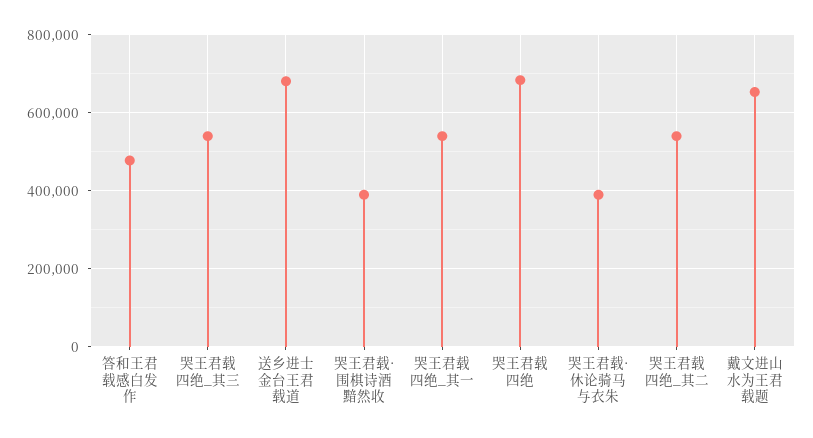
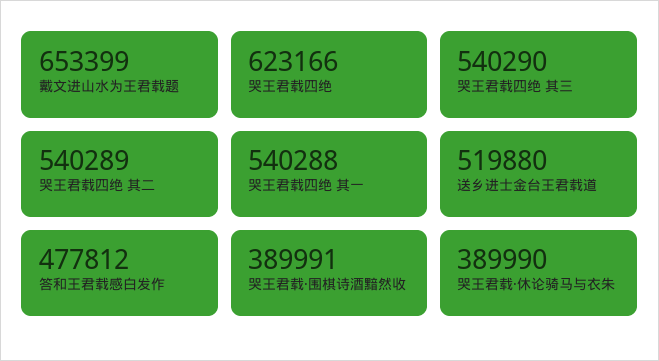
送乡进士金台王君载道: 680000 -> 519880
哭王君载四绝: 680000 -> 623166

